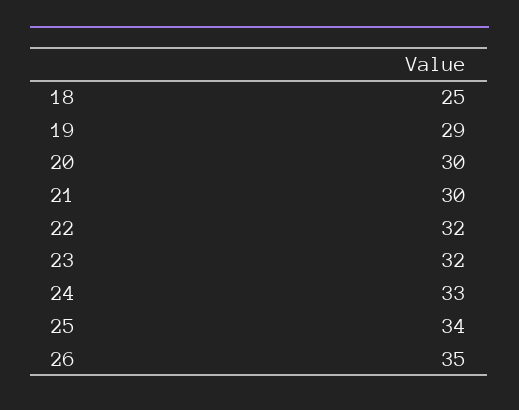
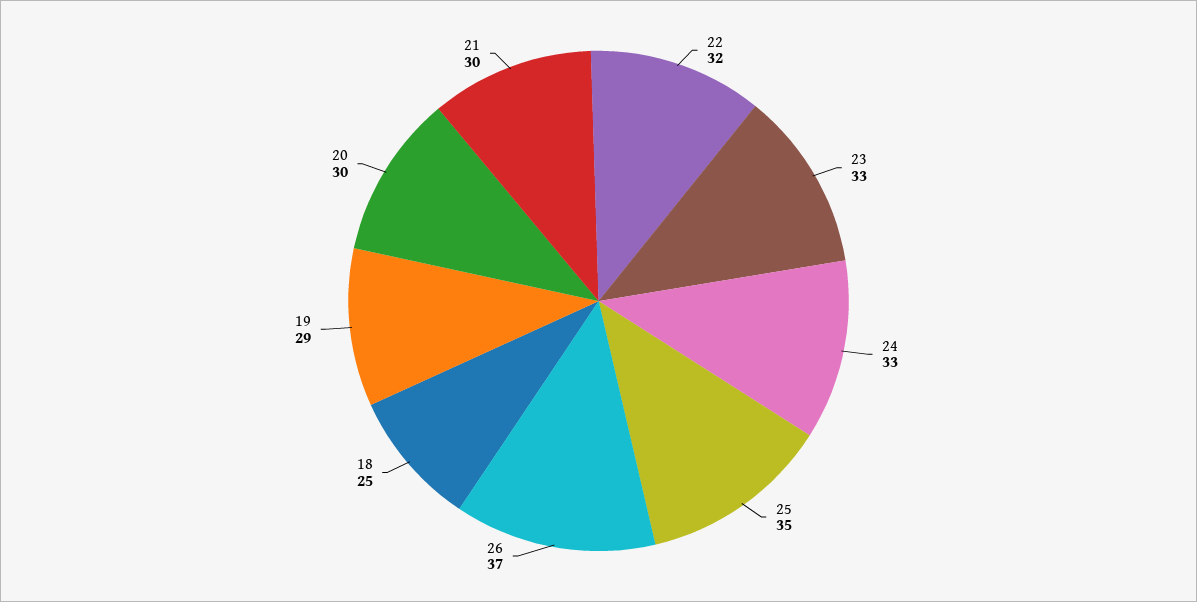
23: 32 -> 33
25: 34 -> 35
26: 35 -> 37

